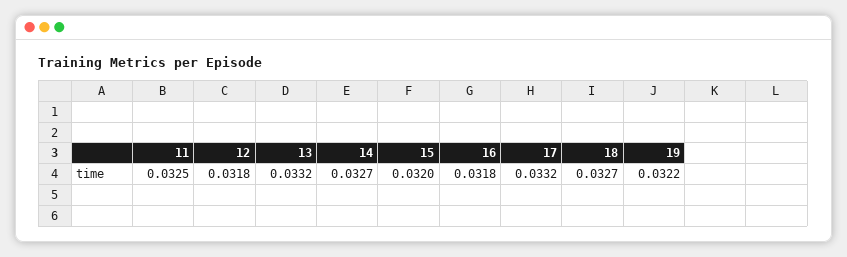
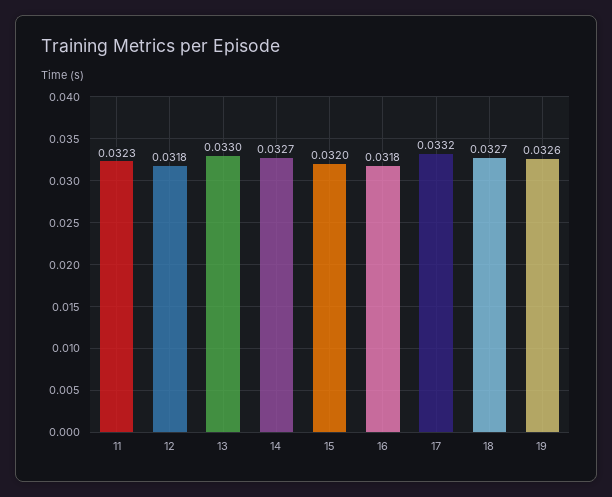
11: 0.0325 -> 0.0323
13: 0.0332 -> 0.033
19: 0.0322 -> 0.0326

